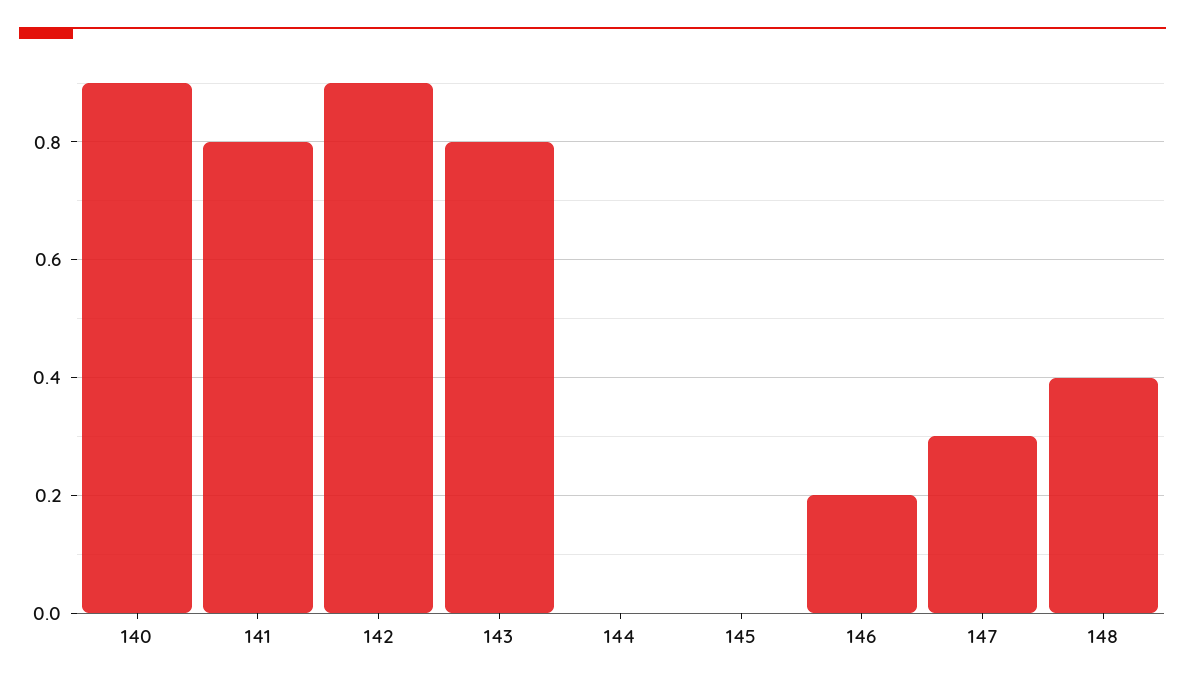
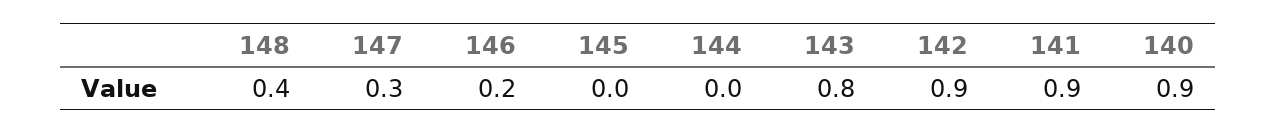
141: 0.8 -> 0.9

